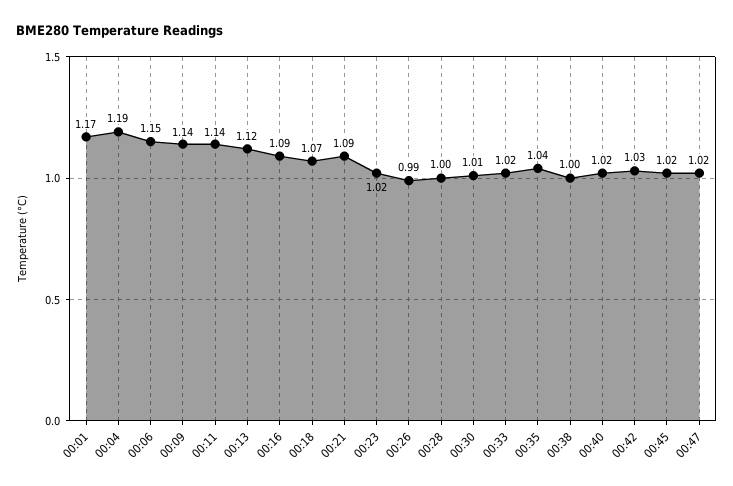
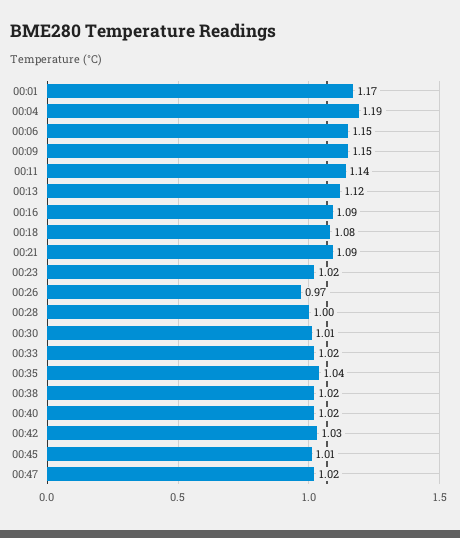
00:09: 1.14 -> 1.15
00:18: 1.07 -> 1.08
00:26: 0.99 -> 0.97
00:38: 1 -> 1.02
00:45: 1.02 -> 1.01

